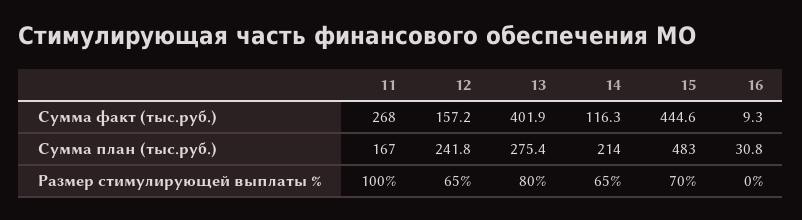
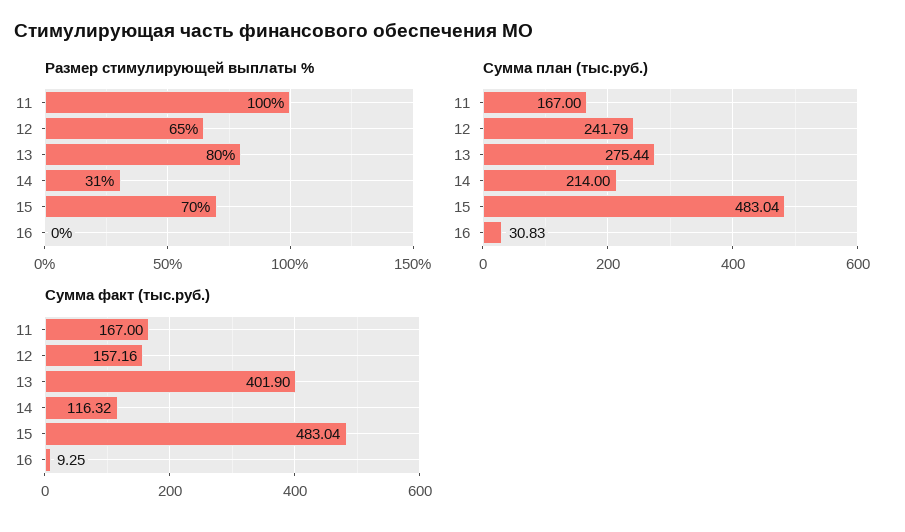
Сумма факт (тыс.руб.), 11: 268 -> 167
Сумма факт (тыс.руб.), 15: 444.6 -> 483.04
Размер стимулирующей выплаты %, 14: 65 -> 31

